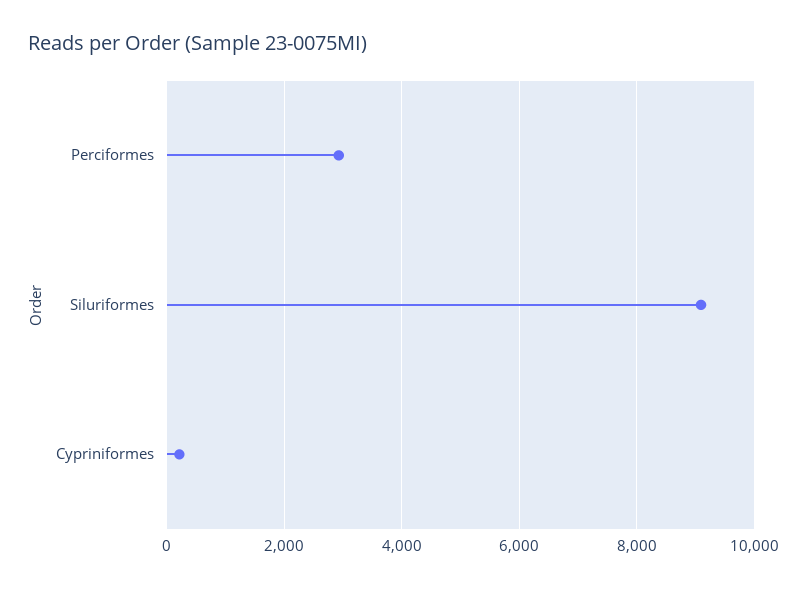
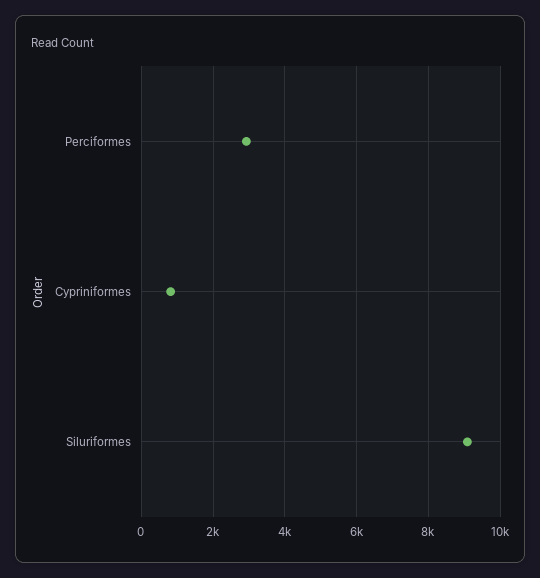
Cypriniformes: 200 -> 800

